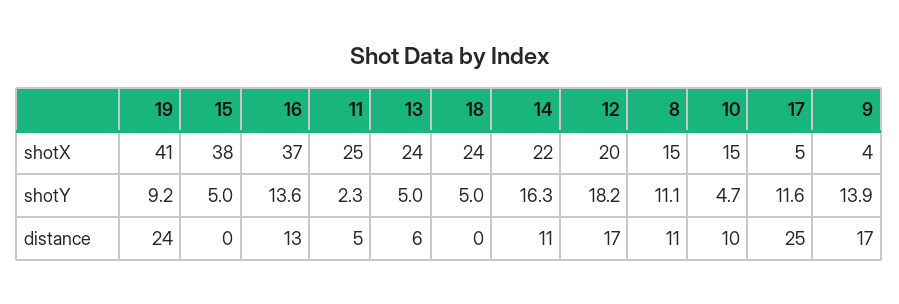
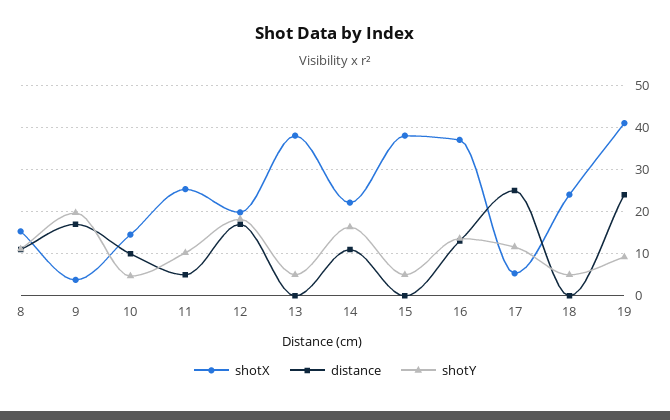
shotX, 13: 24 -> 38
shotY, 11: 2.3 -> 10
shotY, 9: 13.9 -> 20
distance, 13: 6 -> 0

